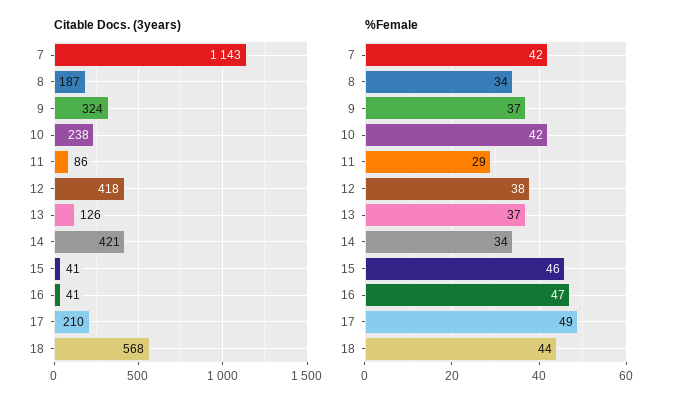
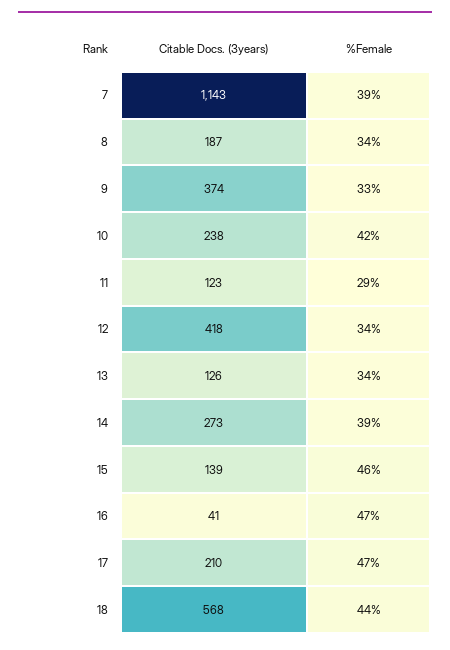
Citable Docs. (3years), 9: 324 -> 374
Citable Docs. (3years), 11: 86 -> 123
Citable Docs. (3years), 14: 421 -> 273
Citable Docs. (3years), 15: 41 -> 139
%Female, 7: 42 -> 39
%Female, 9: 37 -> 33
%Female, 12: 38 -> 34
%Female, 13: 37 -> 34
%Female, 14: 34 -> 39
%Female, 17: 49 -> 47

